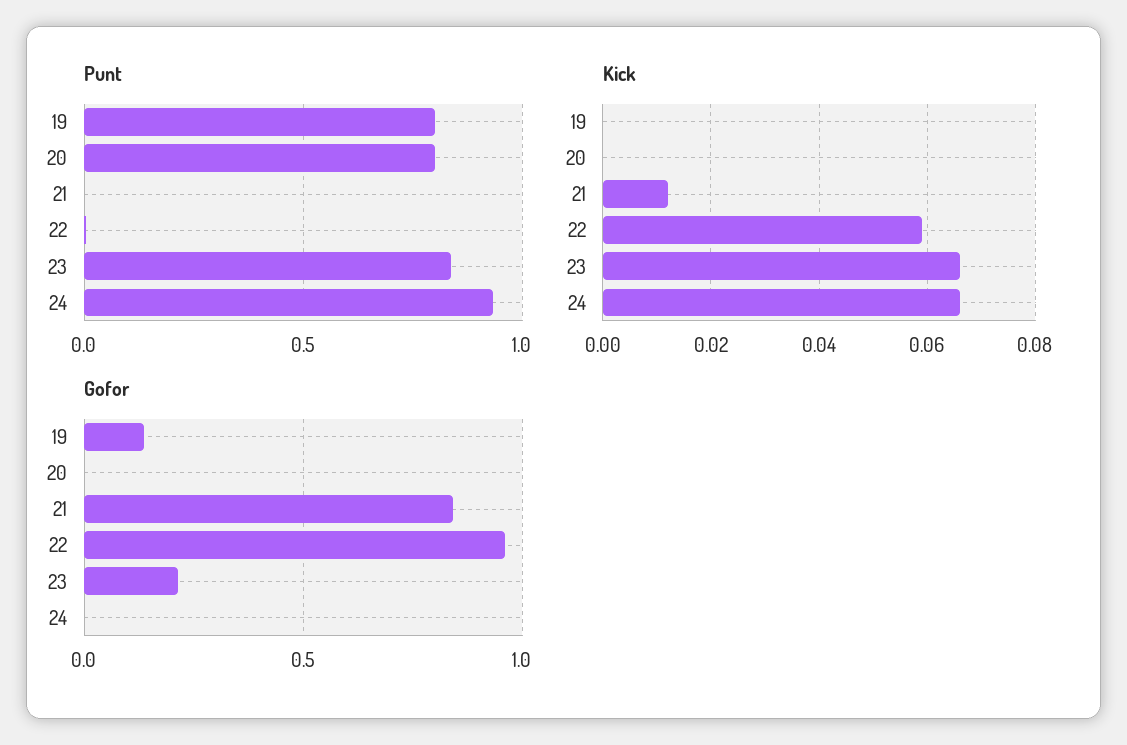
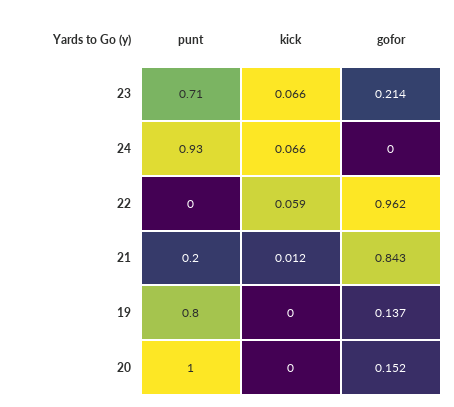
Punt, 20: 0.8 -> 1
Punt, 21: 0 -> 0.2
Punt, 23: 0.85 -> 0.71
Gofor, 20: 0 -> 0.152

